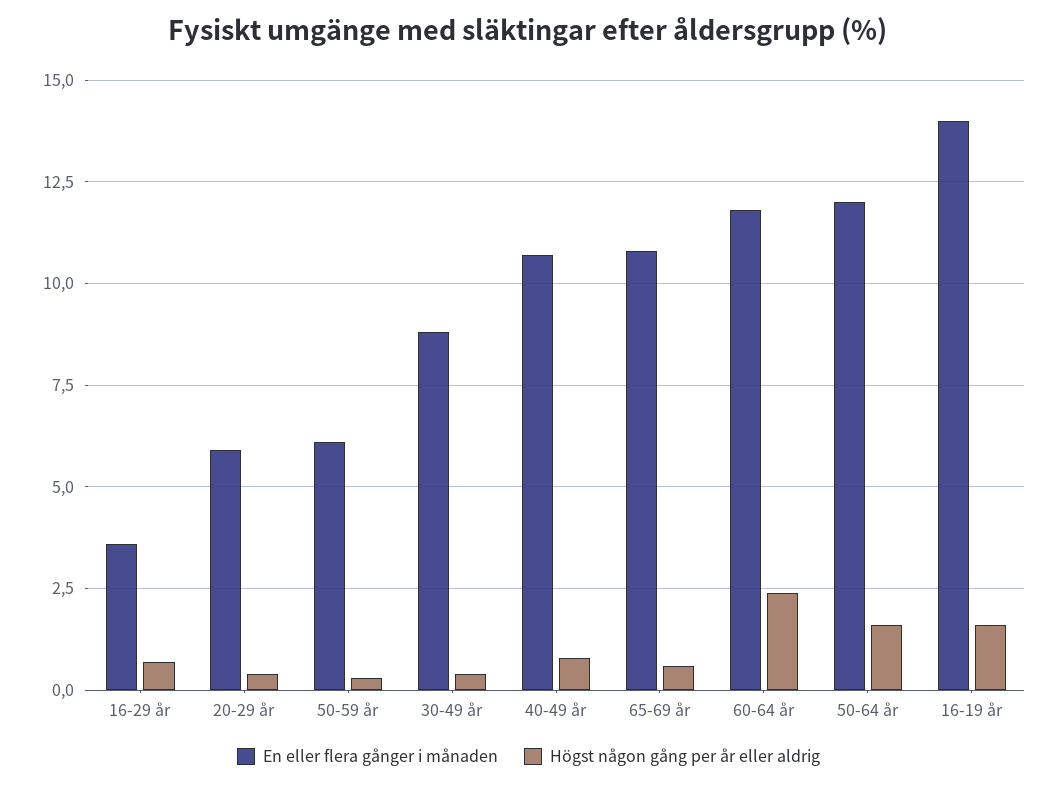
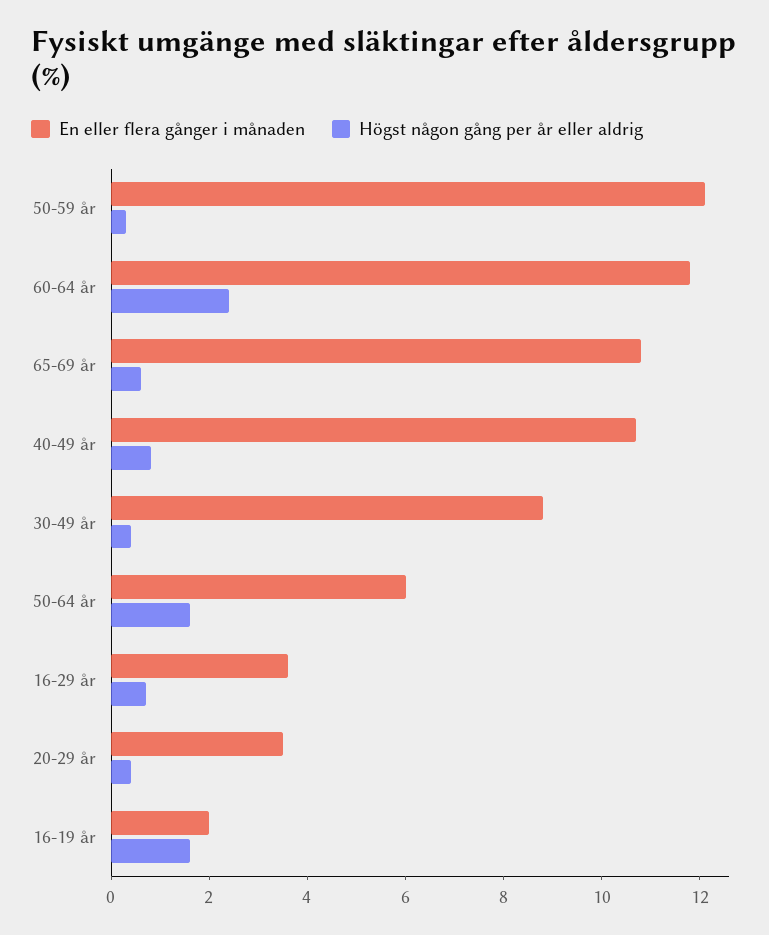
En eller flera gånger i månaden, 20-29 år: 6 -> 3.5
En eller flera gånger i månaden, 50-59 år: 6 -> 12
En eller flera gånger i månaden, 50-64 år: 12 -> 6
En eller flera gånger i månaden, 16-19 år: 14 -> 2

